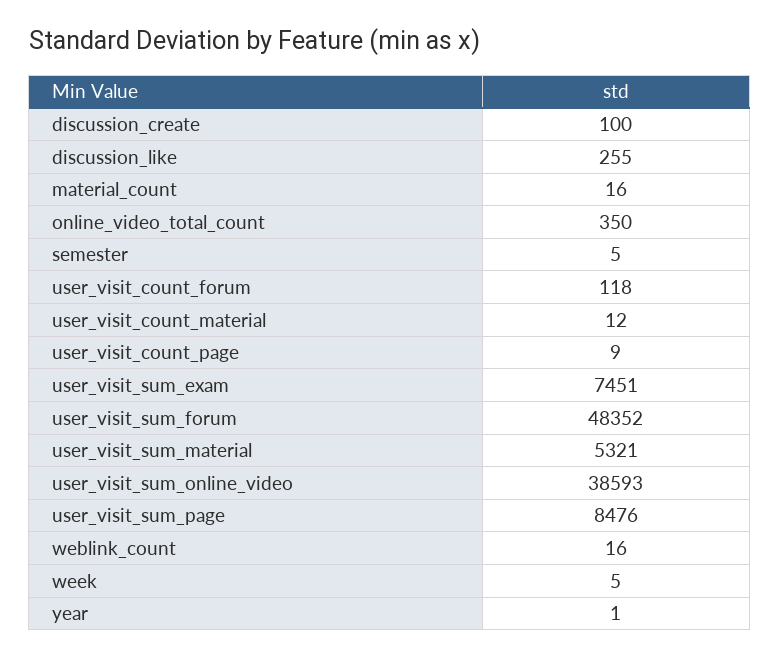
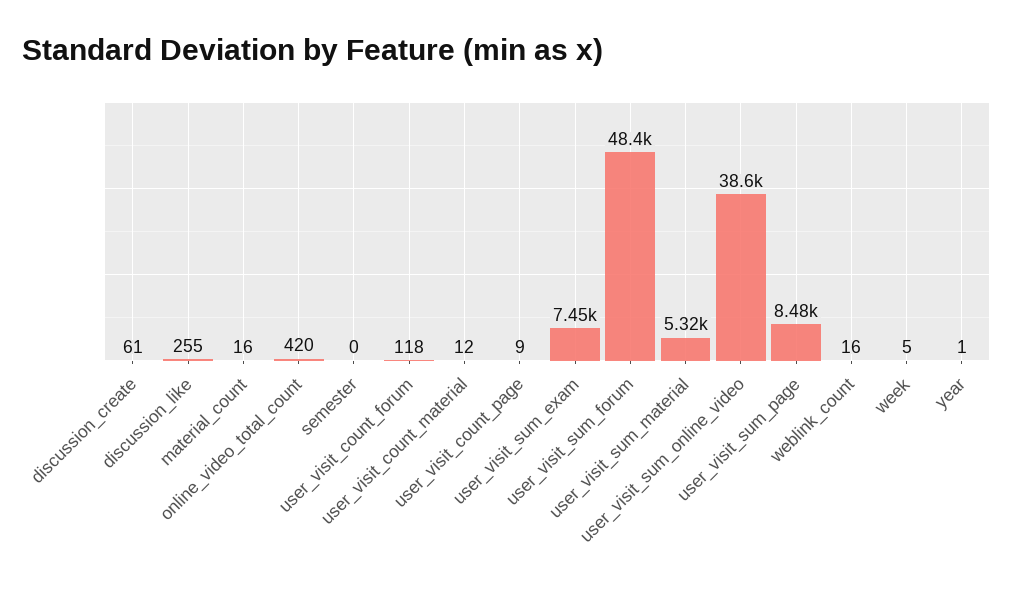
discussion_create: 100 -> 61
online_video_total_count: 350 -> 420
semester: 5 -> 0

